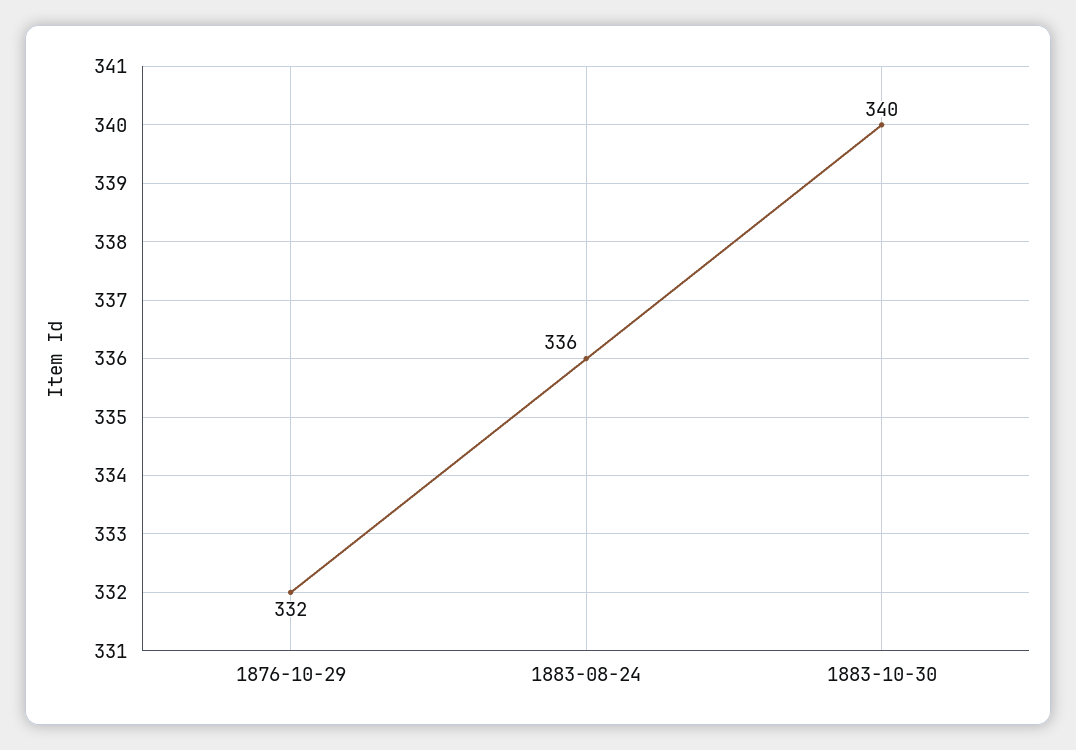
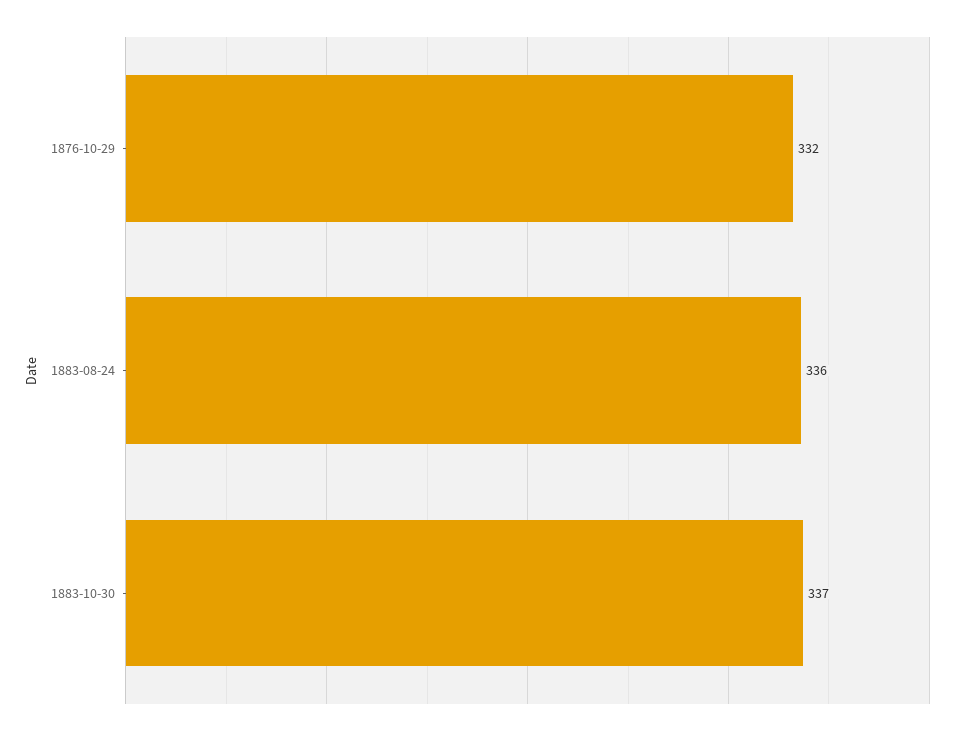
1883-10-30: 340 -> 337

